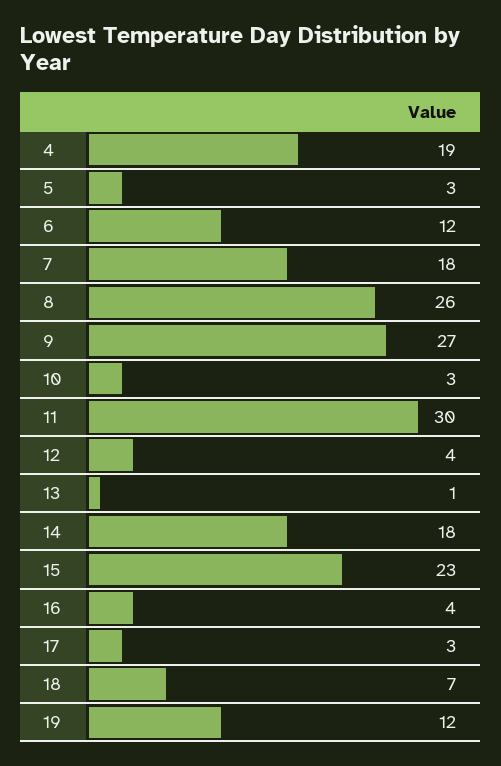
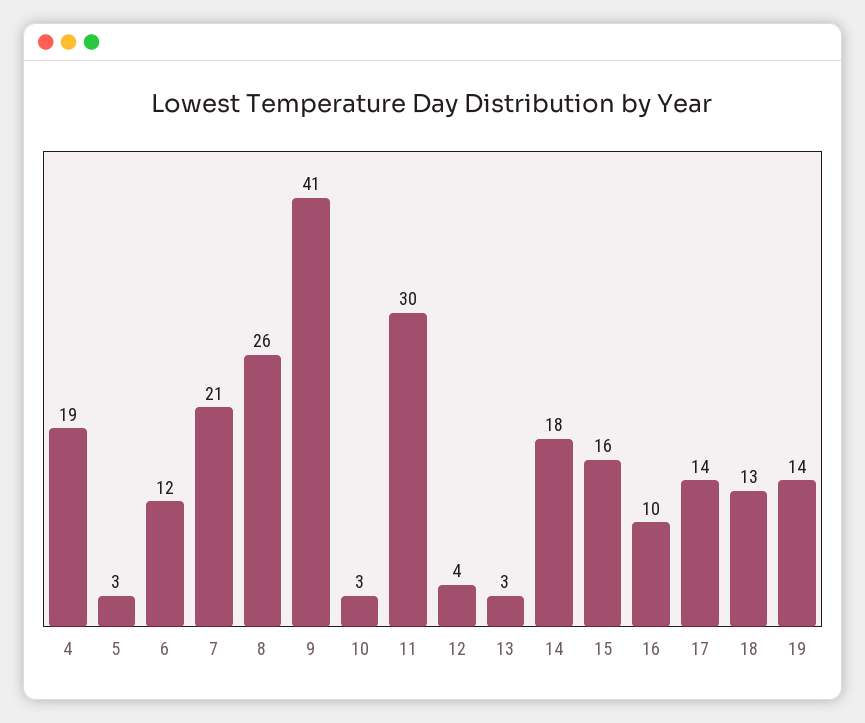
7: 18 -> 21
9: 27 -> 41
13: 1 -> 3
15: 23 -> 16
16: 4 -> 10
17: 3 -> 14
18: 7 -> 13
19: 12 -> 14

